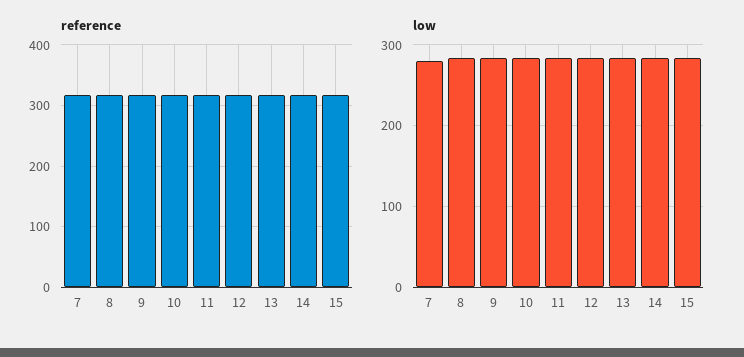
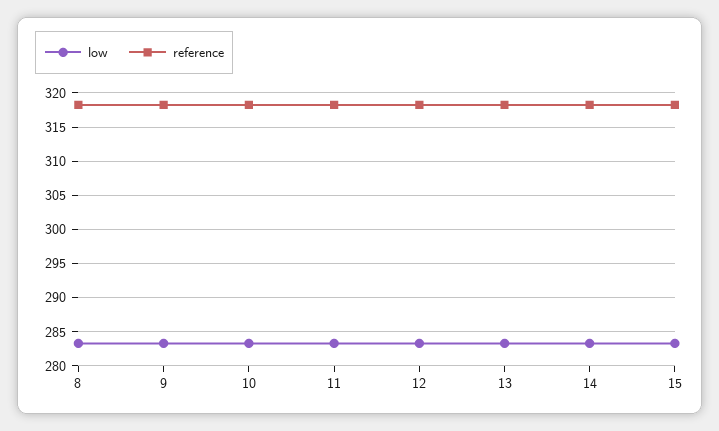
reference, 7: 320 -> none
low, 7: 280 -> none

